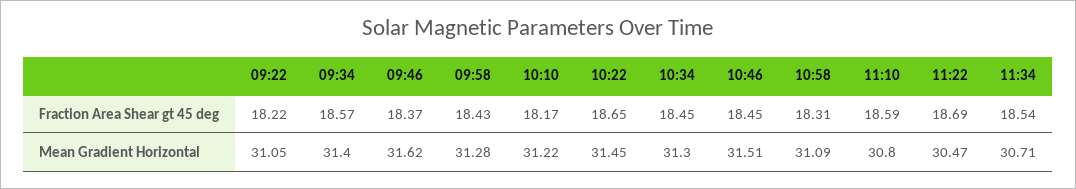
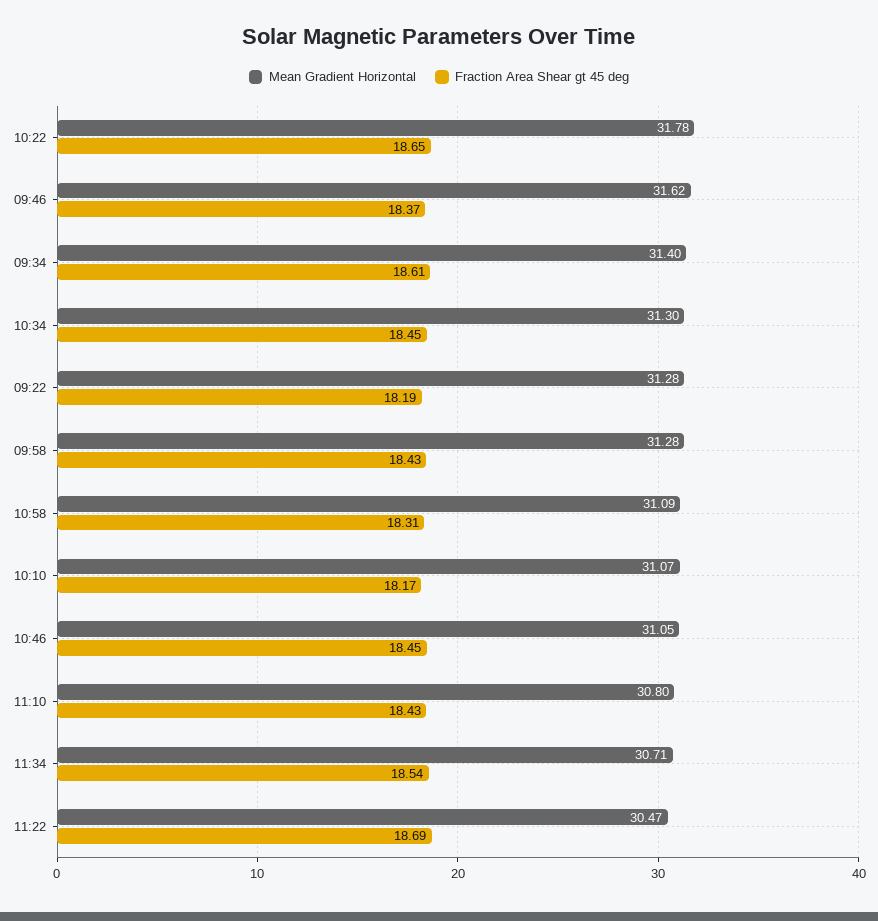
Fraction Area Shear gt 45 deg, 09:22: 18.22 -> 18.19
Fraction Area Shear gt 45 deg, 09:34: 18.57 -> 18.61
Fraction Area Shear gt 45 deg, 11:10: 18.59 -> 18.43
Mean Gradient Horizontal, 09:22: 31.05 -> 31.28
Mean Gradient Horizontal, 10:10: 31.22 -> 31.07
Mean Gradient Horizontal, 10:22: 31.45 -> 31.78
Mean Gradient Horizontal, 10:46: 31.51 -> 31.05

